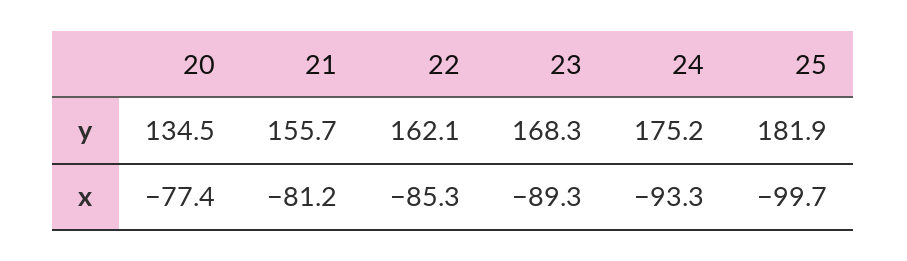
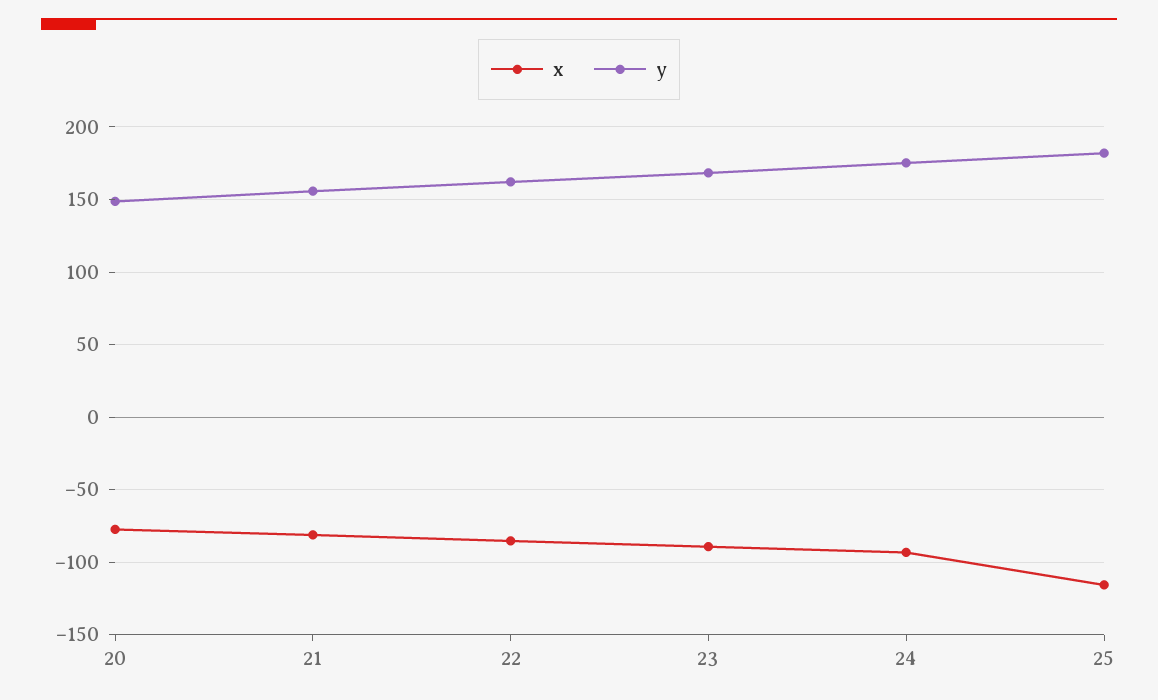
y, 20: 134.5 -> 150
x, 25: -99.7 -> -115

